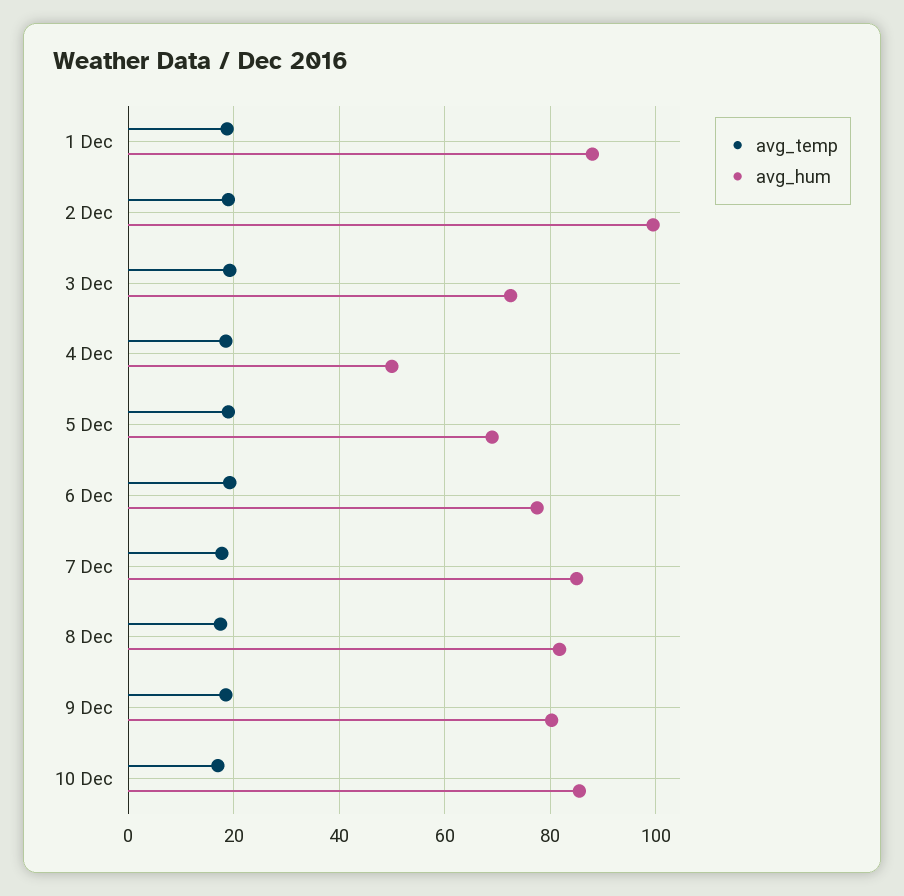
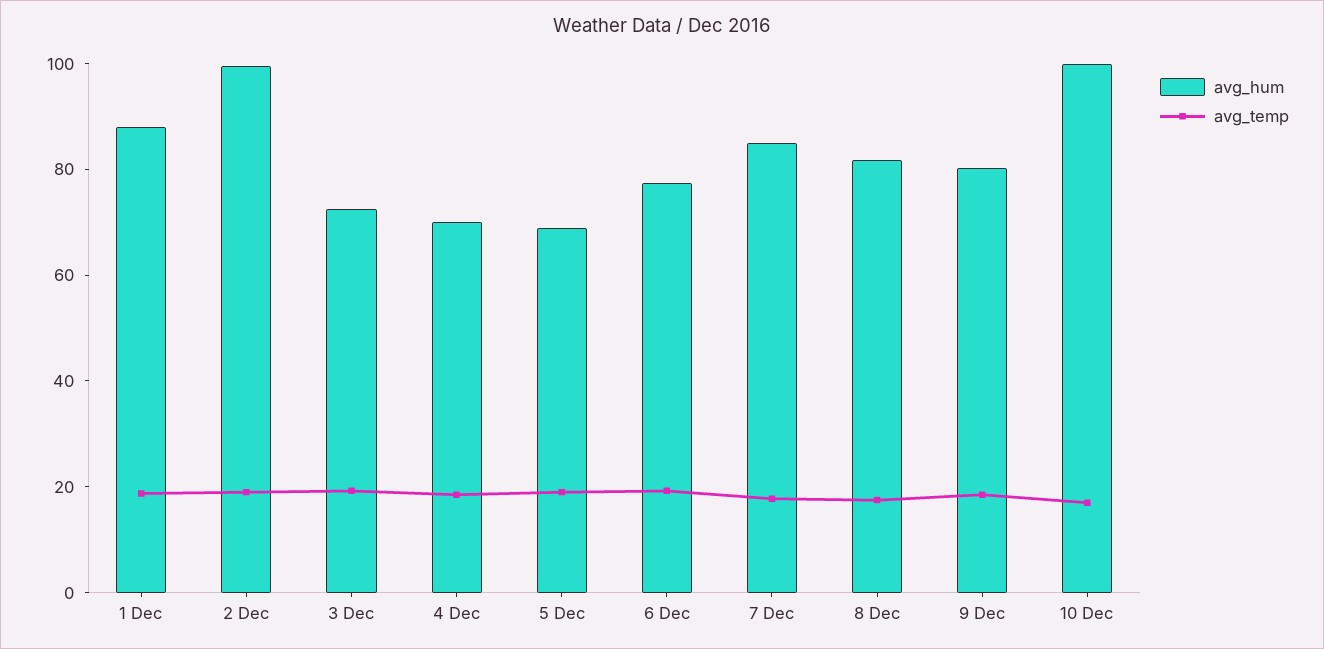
avg_hum, 4 Dec: 50 -> 70
avg_hum, 10 Dec: 86 -> 100

